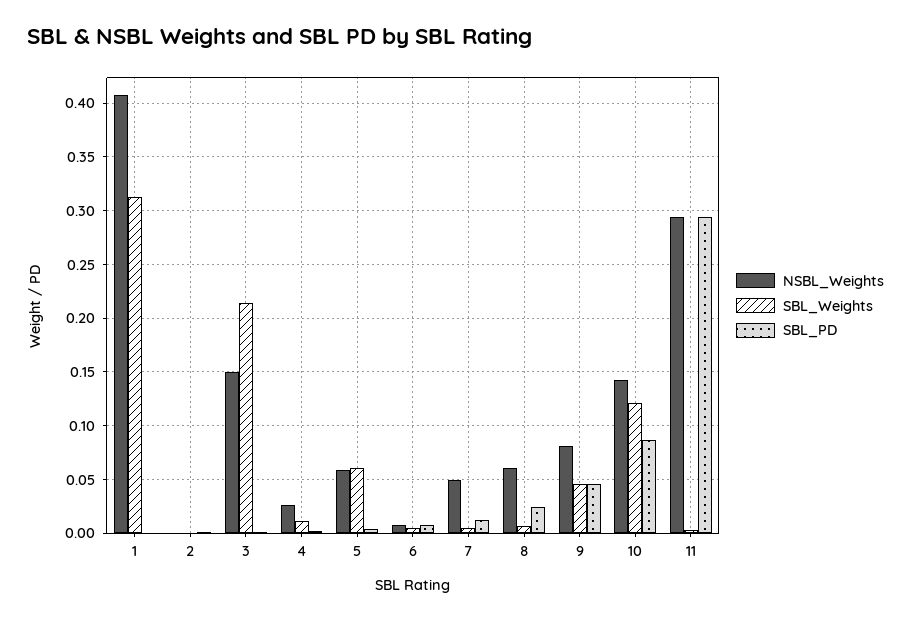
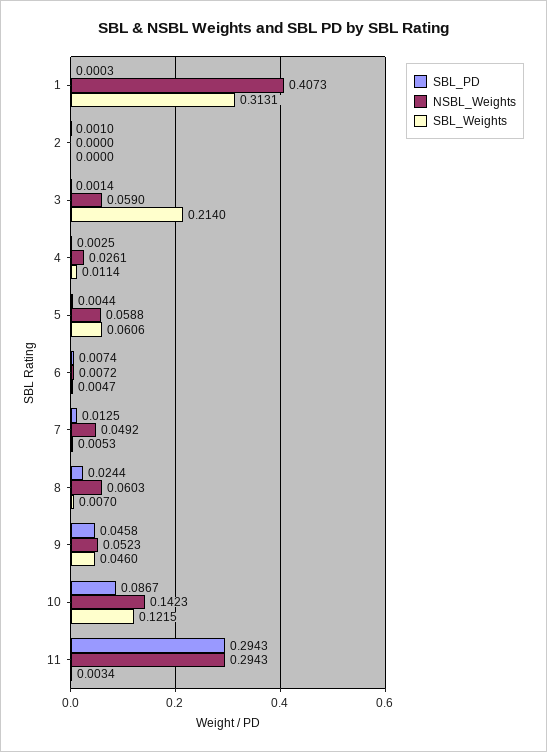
NSBL_Weights, 3: 0.15 -> 0.059
NSBL_Weights, 9: 0.08 -> 0.0523

